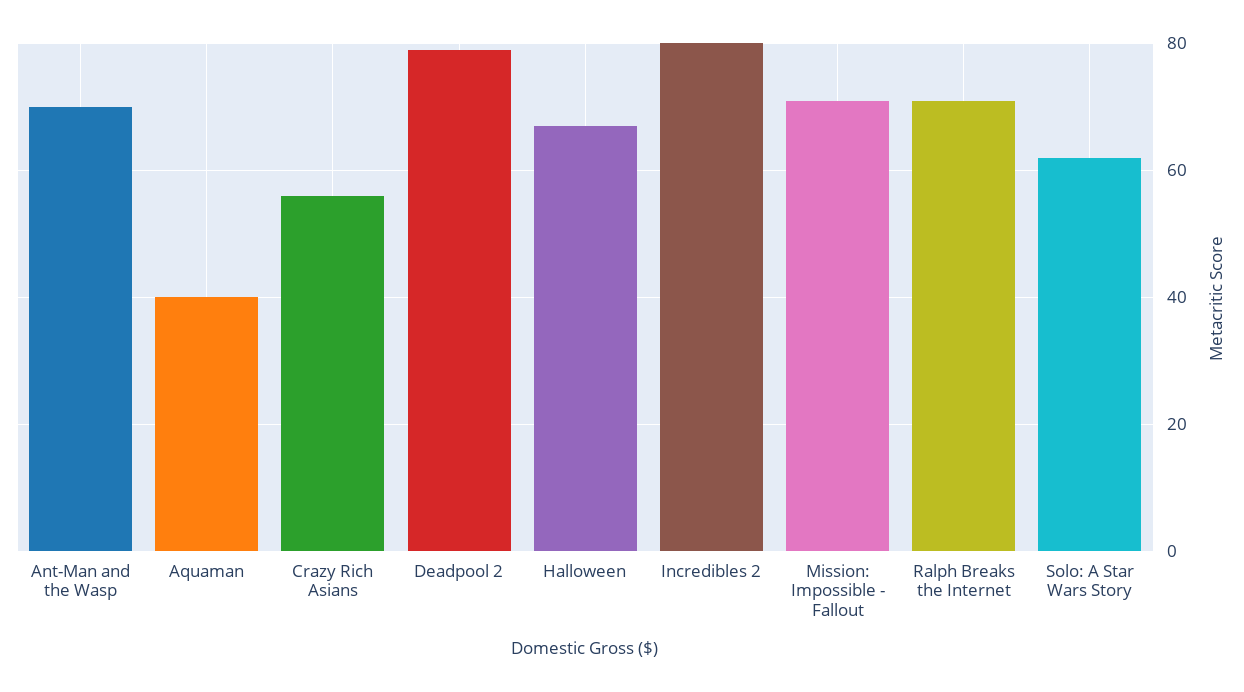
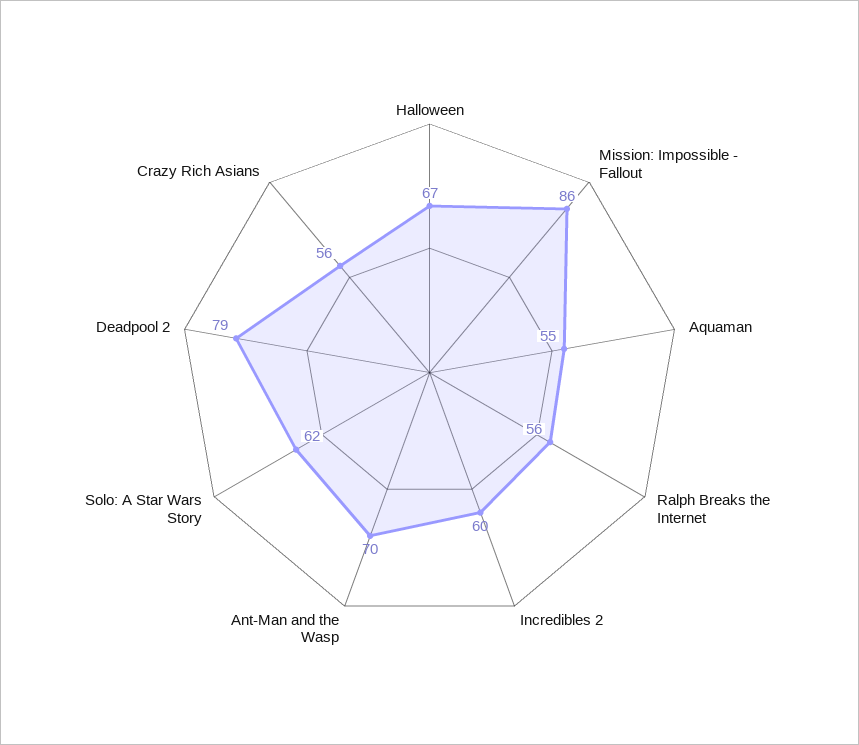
Aquaman: 40 -> 55
Incredibles 2: 80 -> 60
Mission: Impossible - Fallout: 70 -> 86
Ralph Breaks the Internet: 70 -> 56

